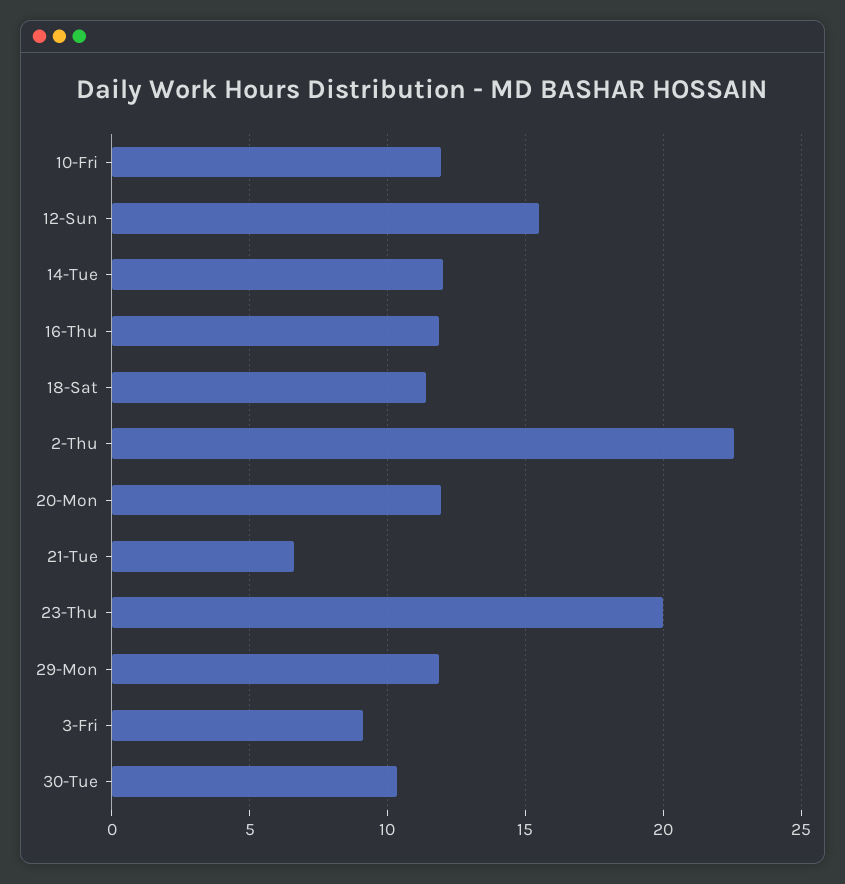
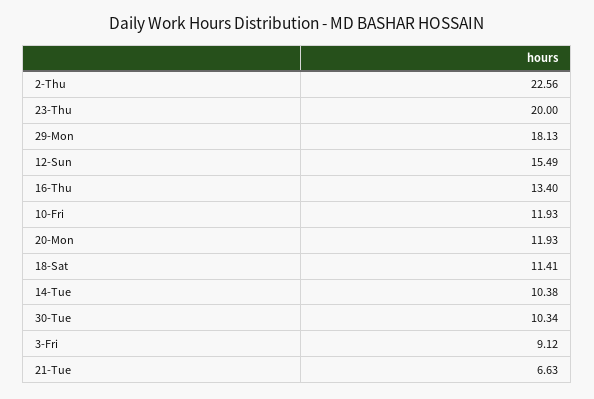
14-Tue: 12 -> 10.38
16-Thu: 12 -> 13.4
29-Mon: 12 -> 18.13

